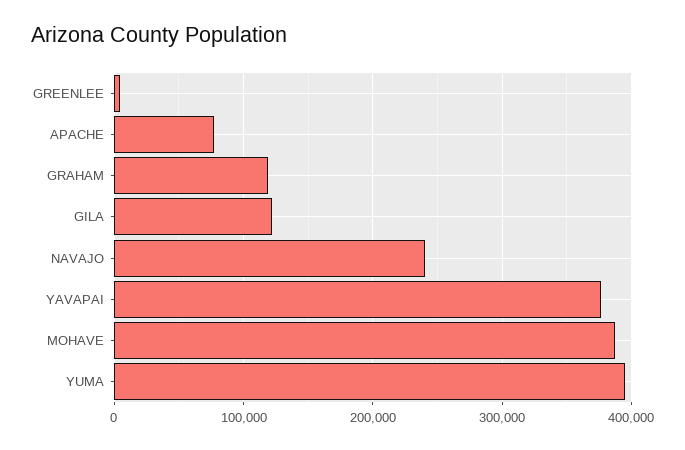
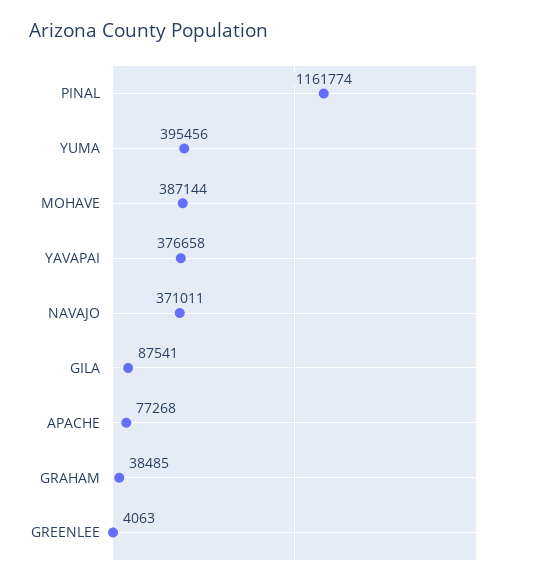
GRAHAM: 120000 -> 38485
GILA: 120000 -> 87541
NAVAJO: 240000 -> 371011
PINAL: none -> 1161774

